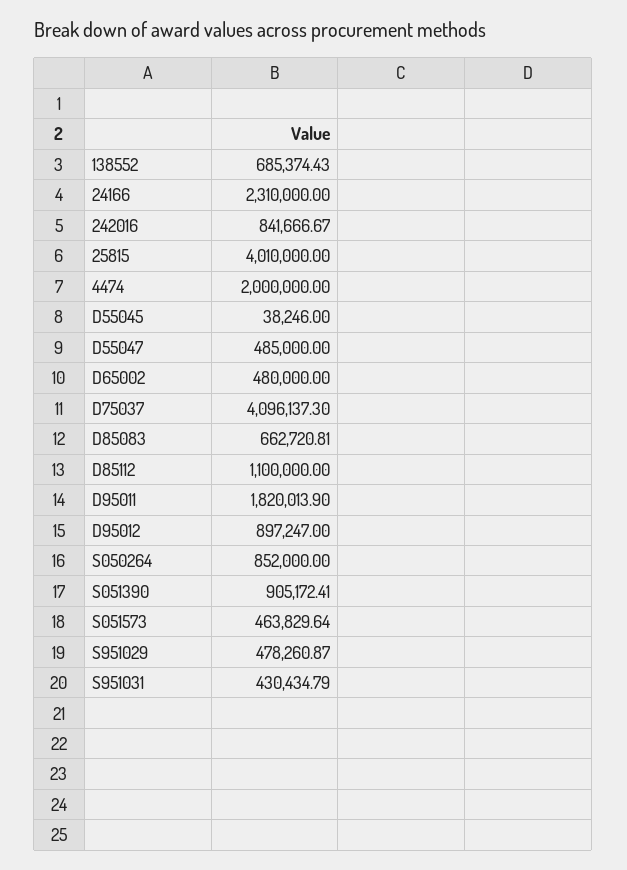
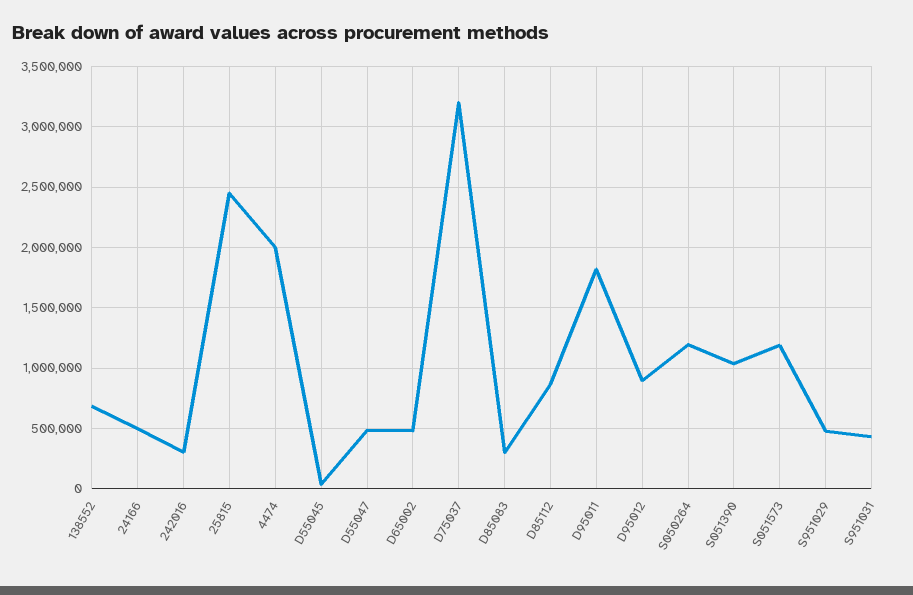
24166: 2310000 -> 500000
242016: 841666.67 -> 300000
25815: 4010000 -> 2450000
D75037: 4096137.3 -> 3200000
D85083: 662720.81 -> 300000
D85112: 1100000 -> 850000
S050264: 852000 -> 1200000
S051390: 905172.41 -> 1050000
S051573: 463829.64 -> 1200000

